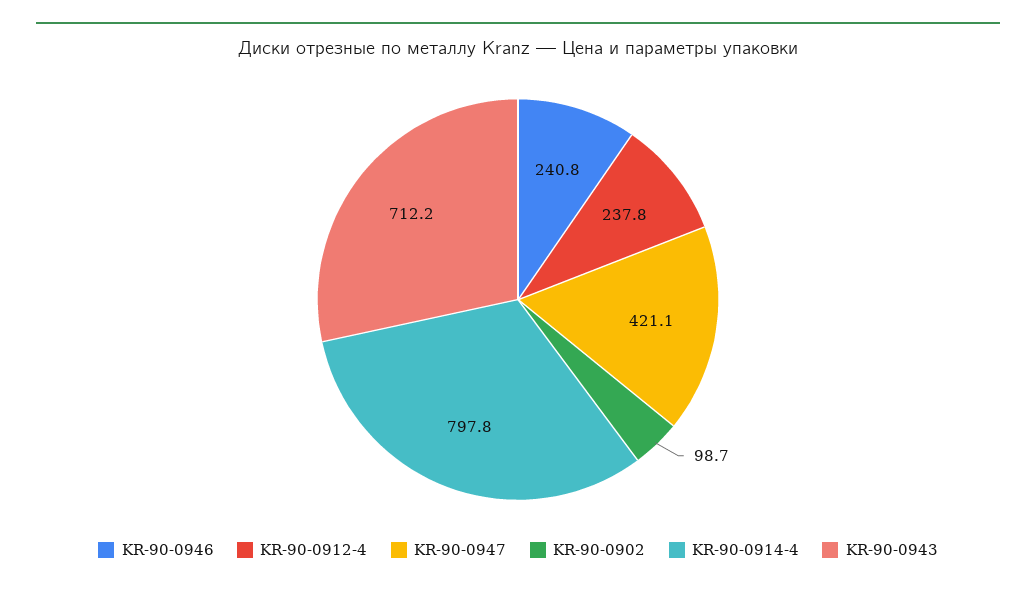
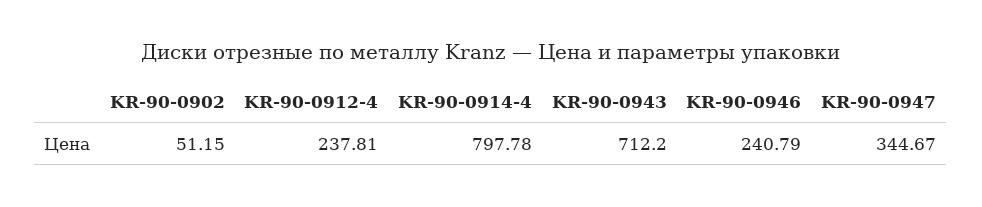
KR-90-0947: 421.1 -> 344.67
KR-90-0902: 98.7 -> 51.15

